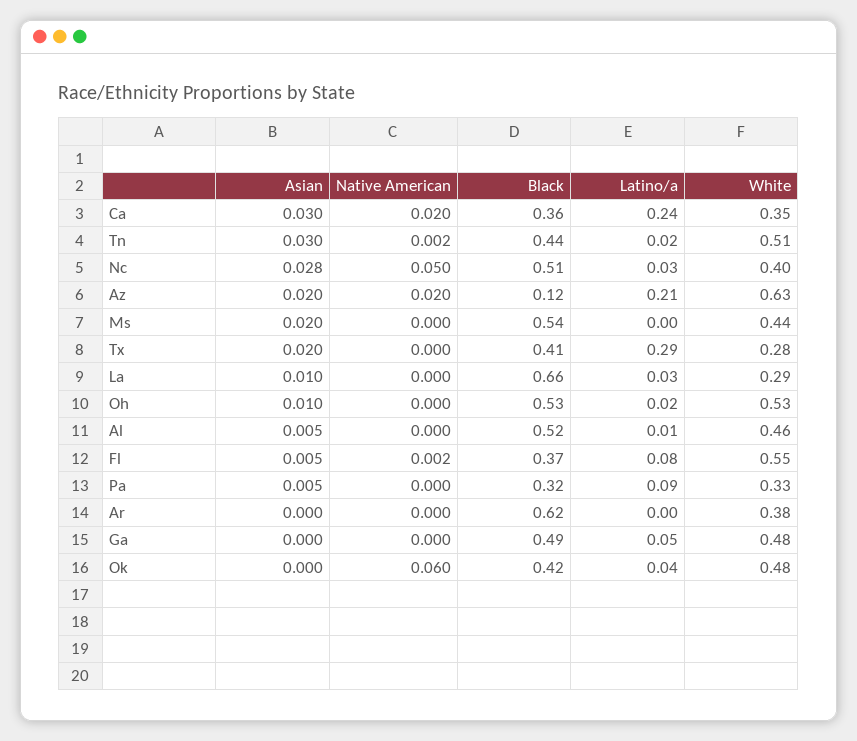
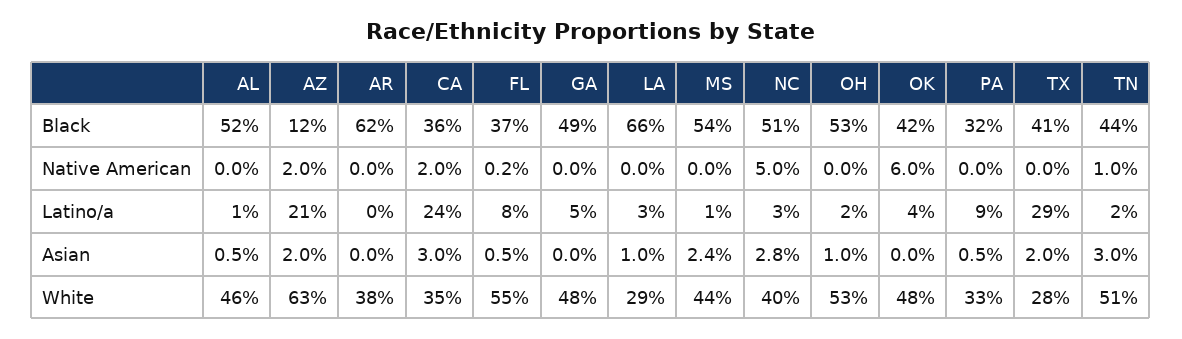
Native American, Tn: 0.002 -> 0.01
Asian, Ms: 0.02 -> 0.024
Latino/a, Ms: 0 -> 0.01

